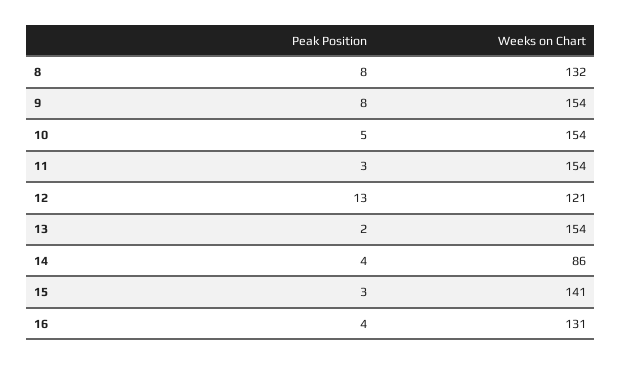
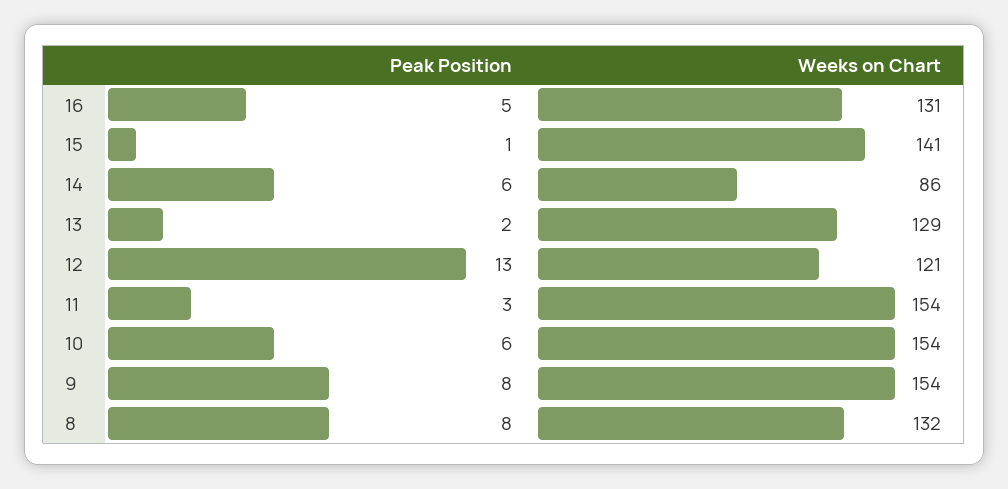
Peak Position, 10: 5 -> 6
Weeks on Chart, 13: 154 -> 129
Peak Position, 14: 4 -> 6
Peak Position, 15: 3 -> 1
Peak Position, 16: 4 -> 5

